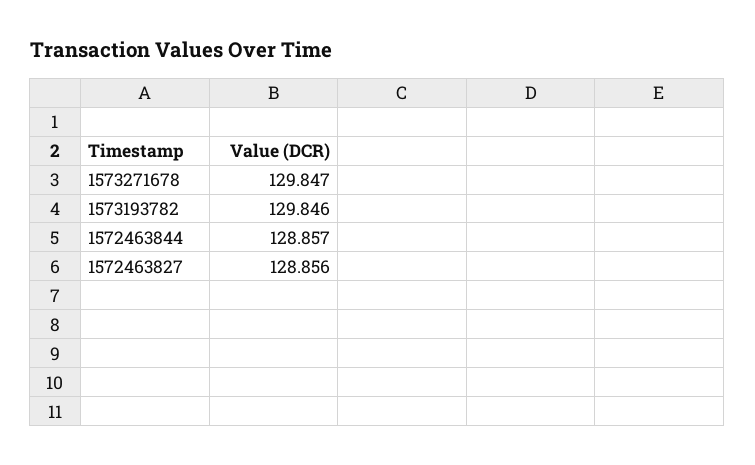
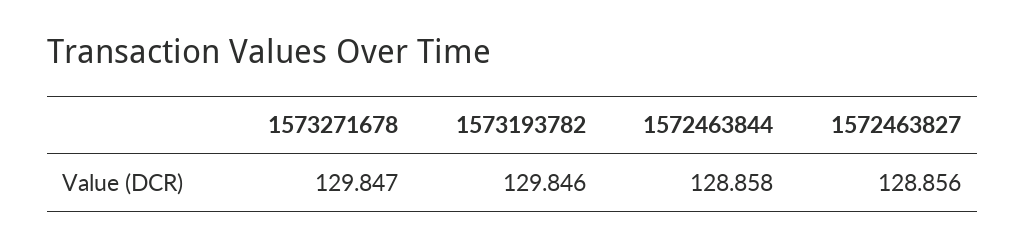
1572463844: 128.857 -> 128.858

